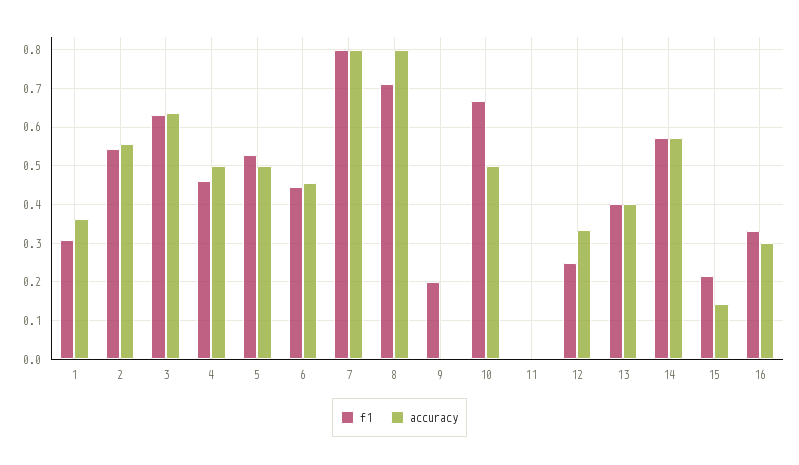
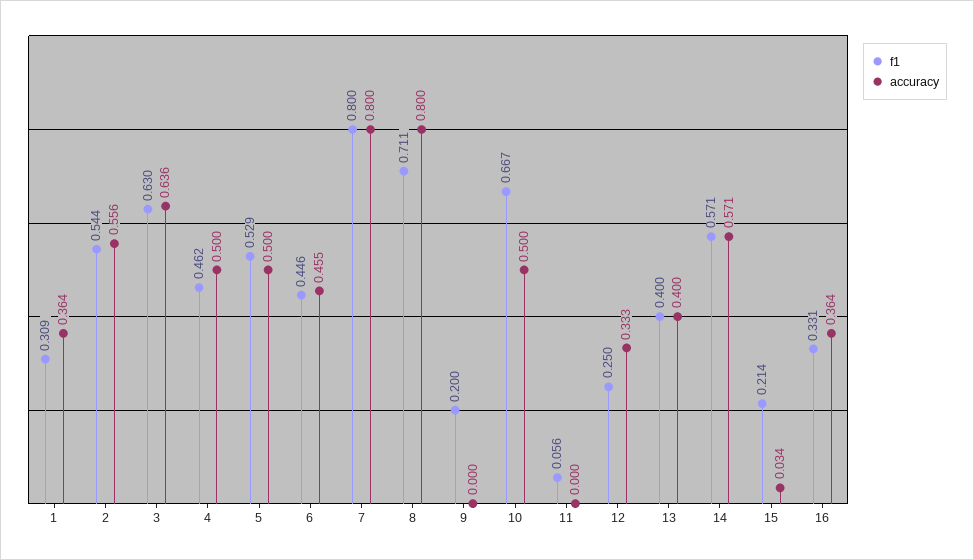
f1, 11: 0 -> 0.056
accuracy, 15: 0.14 -> 0.034
accuracy, 16: 0.3 -> 0.364

